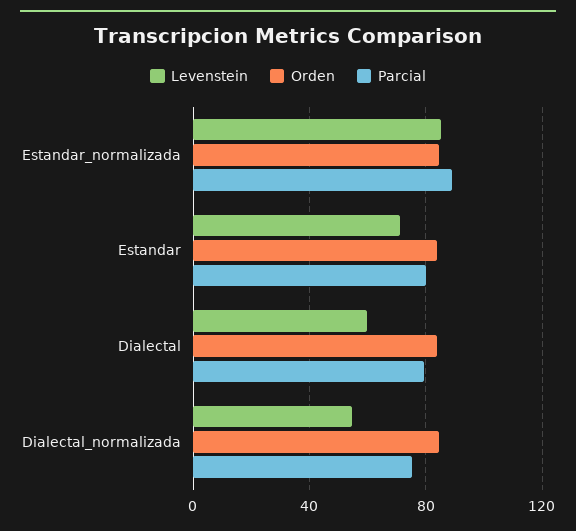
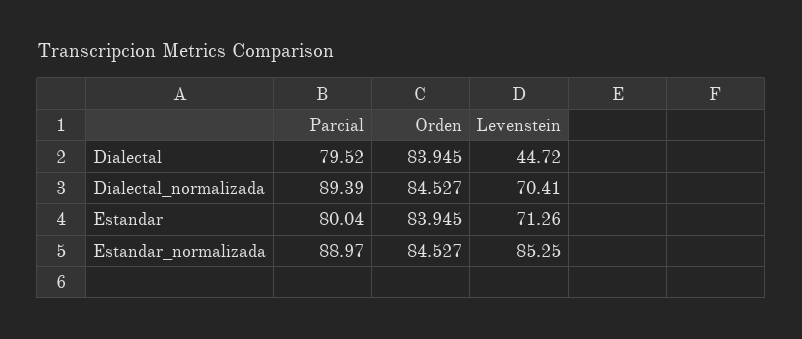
Levenstein, Dialectal: 60 -> 44.72
Levenstein, Dialectal_normalizada: 55 -> 70.41
Parcial, Dialectal_normalizada: 75 -> 89.39

